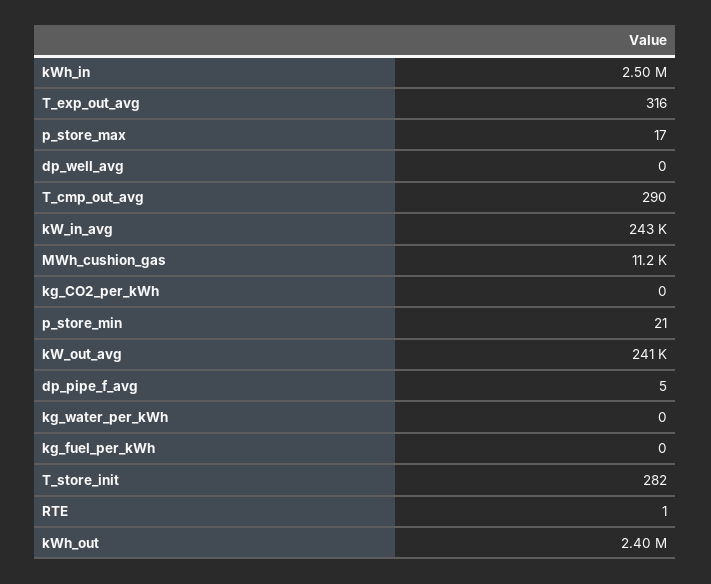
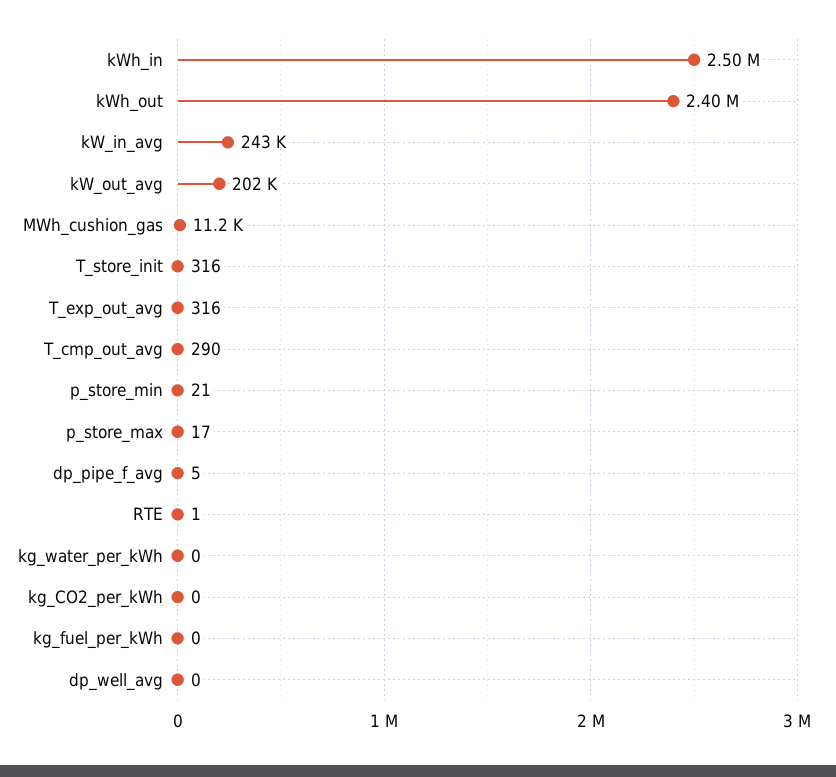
kW_out_avg: 241000 -> 202000
T_store_init: 282 -> 316

